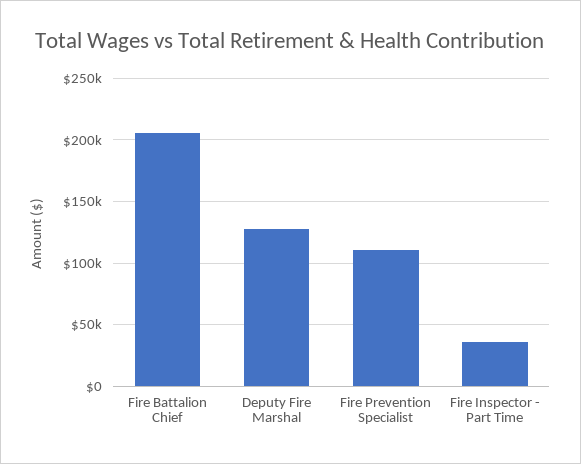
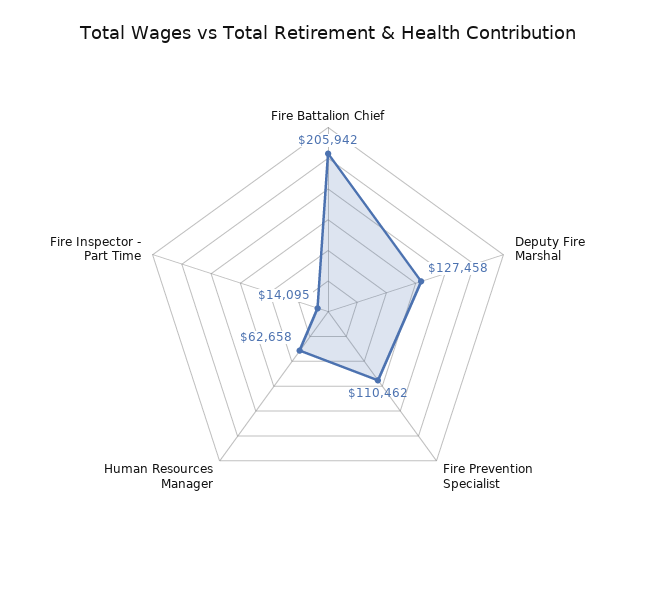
Fire Inspector - Part Time: 35000 -> 14095
Human Resources Manager: none -> 62658

